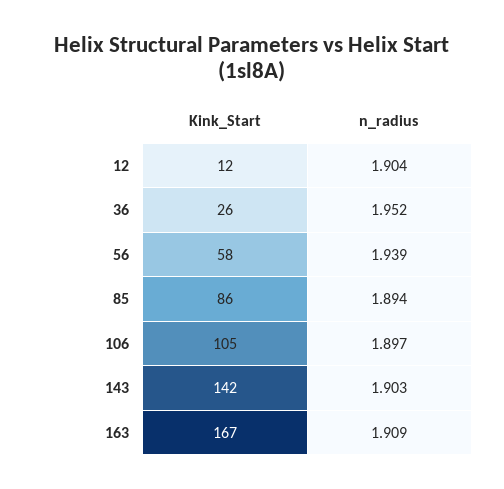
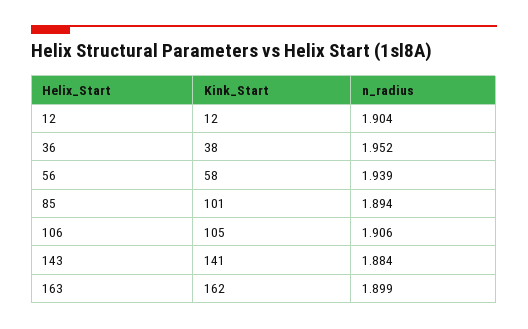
Kink_Start, 36: 26 -> 38
Kink_Start, 85: 86 -> 101
n_radius, 106: 1.897 -> 1.906
Kink_Start, 143: 142 -> 141
n_radius, 143: 1.903 -> 1.884
Kink_Start, 163: 167 -> 162
n_radius, 163: 1.909 -> 1.899

